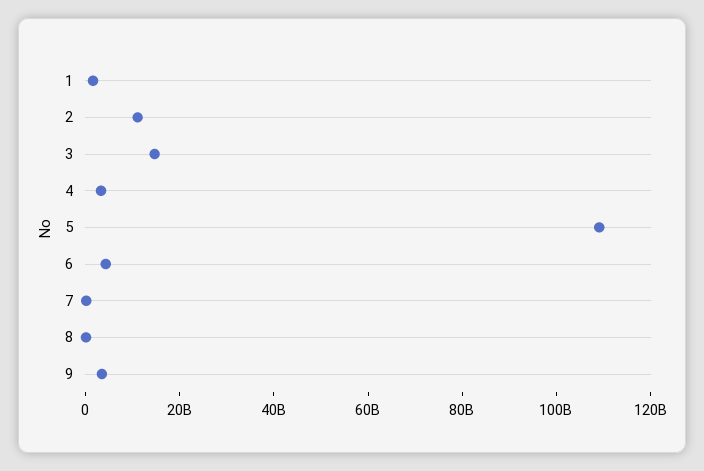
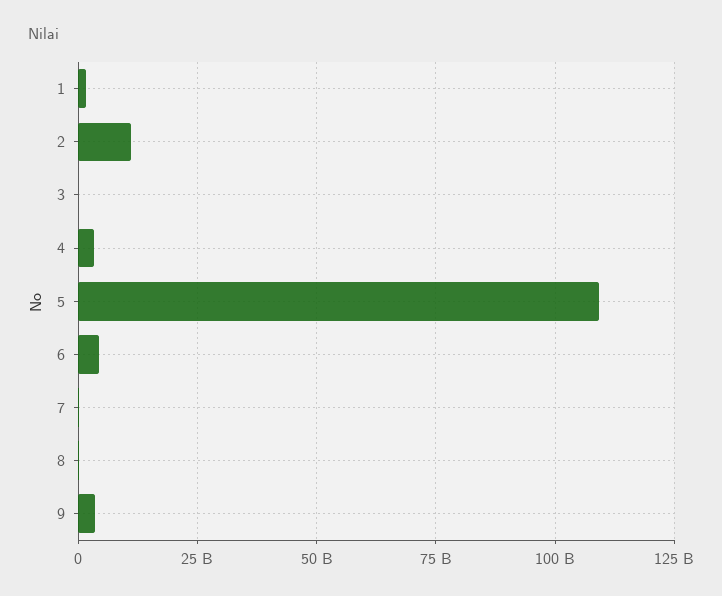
3: 15000000000 -> 0

